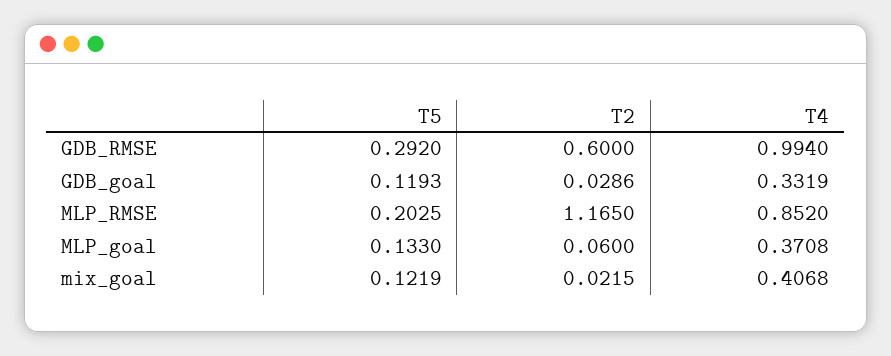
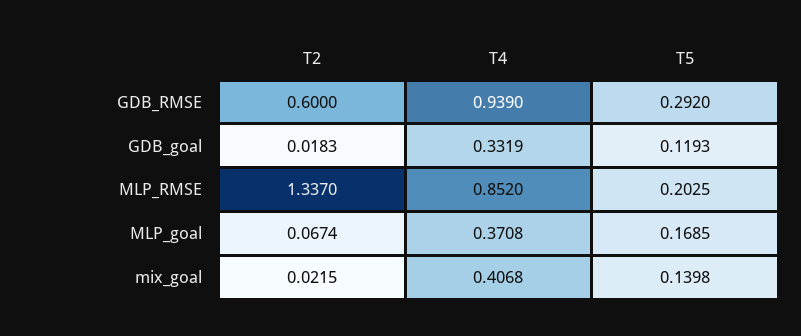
T4, GDB_RMSE: 0.994 -> 0.939
T2, GDB_goal: 0.0286 -> 0.0183
T2, MLP_RMSE: 1.165 -> 1.337
T5, MLP_goal: 0.133 -> 0.1685
T2, MLP_goal: 0.06 -> 0.0674
T5, mix_goal: 0.1219 -> 0.1398

